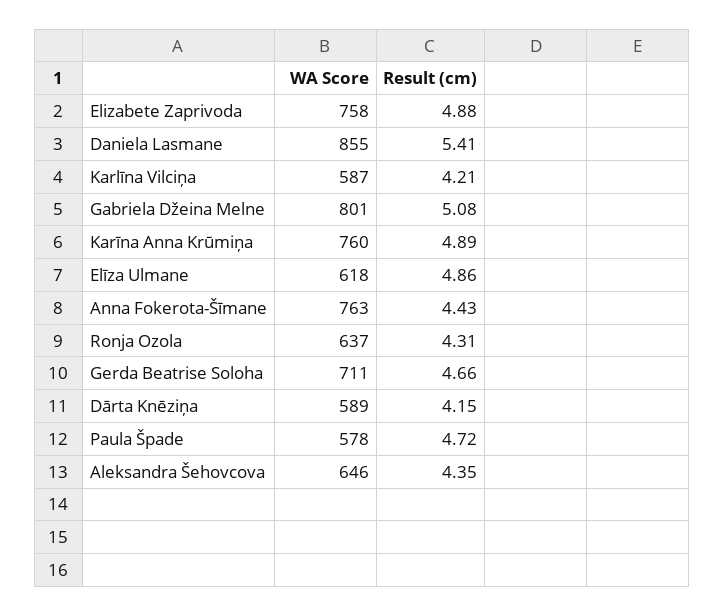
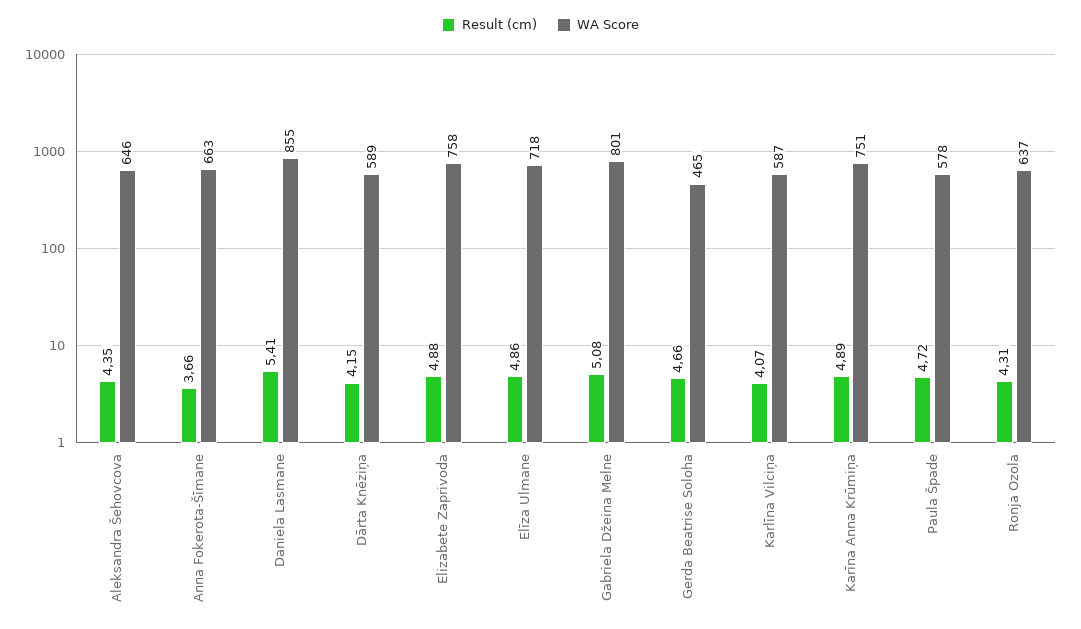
Result (cm), Karlīna Vilciņa: 4.21 -> 4.07
WA Score, Karīna Anna Krūmiņa: 760 -> 751
WA Score, Elīza Ulmane: 618 -> 718
WA Score, Anna Fokerota-Šīmane: 763 -> 663
Result (cm), Anna Fokerota-Šīmane: 4.43 -> 3.66
WA Score, Gerda Beatrise Soloha: 711 -> 465

